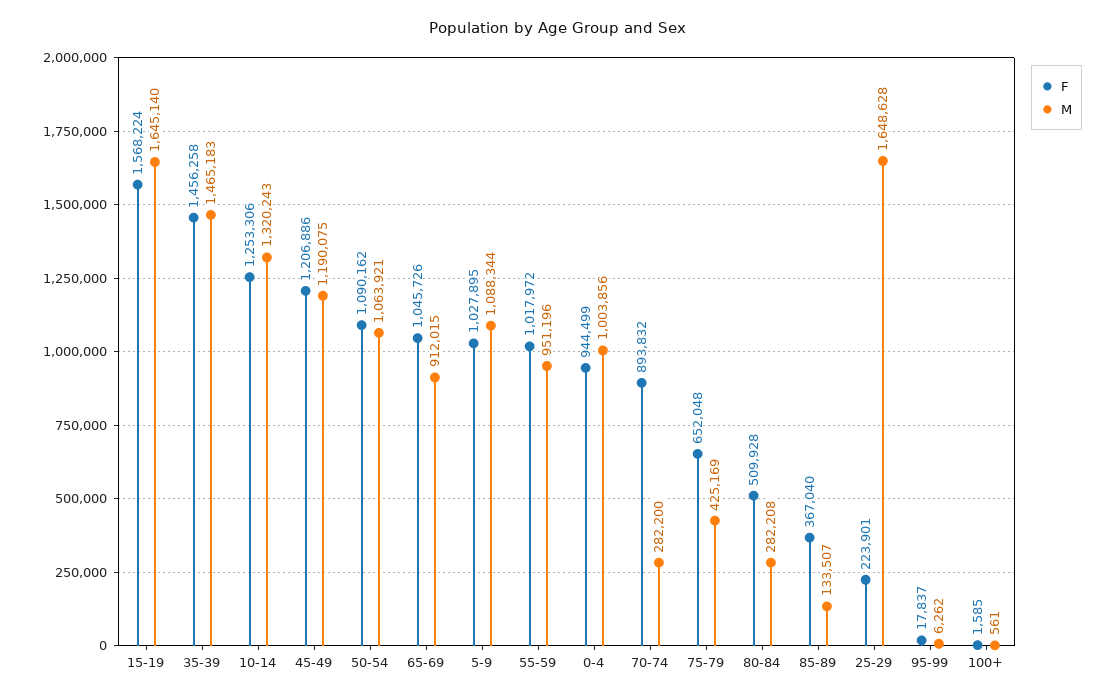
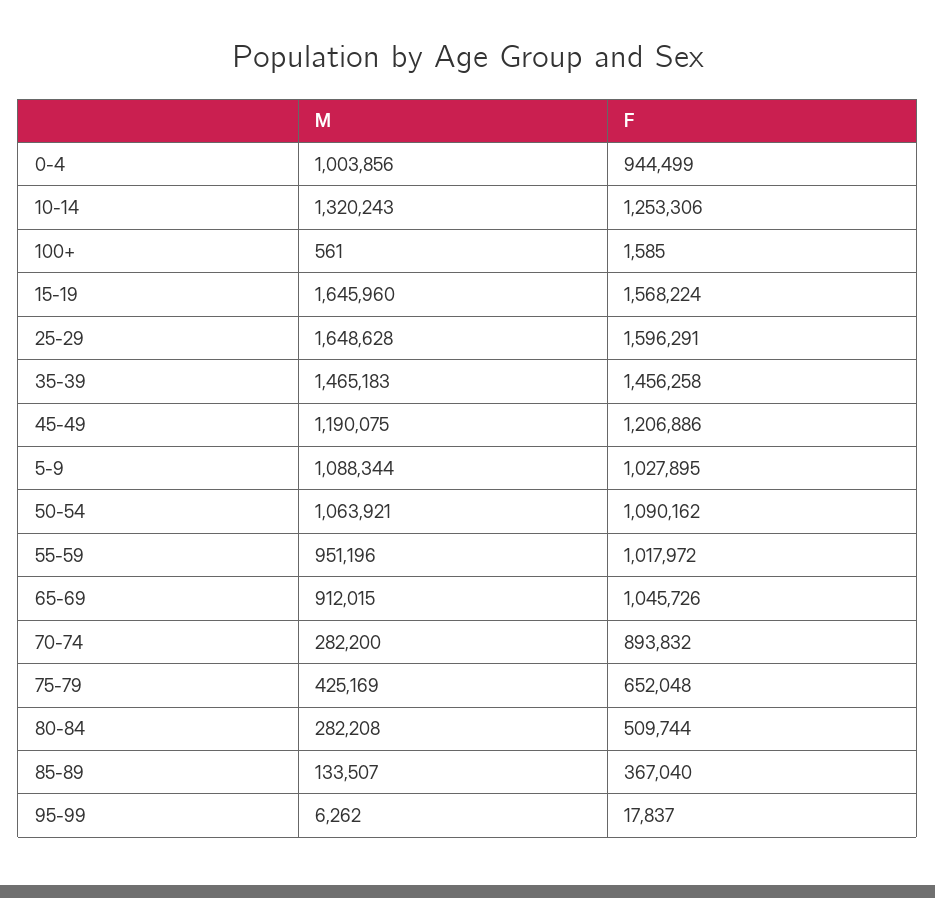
M, 15-19: 1645140 -> 1645960
F, 80-84: 509928 -> 509744
F, 25-29: 223901 -> 1596291

